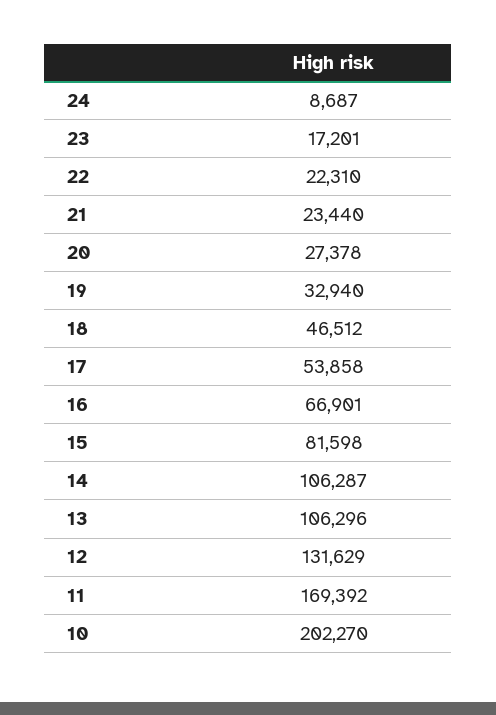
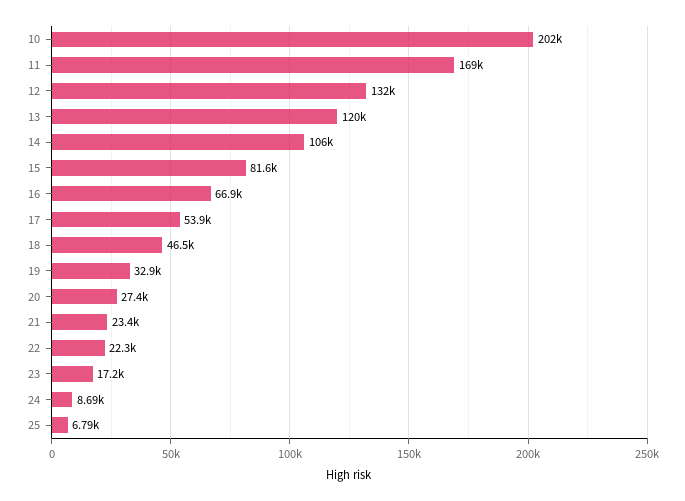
13: 106296 -> 120000
25: none -> 6790

